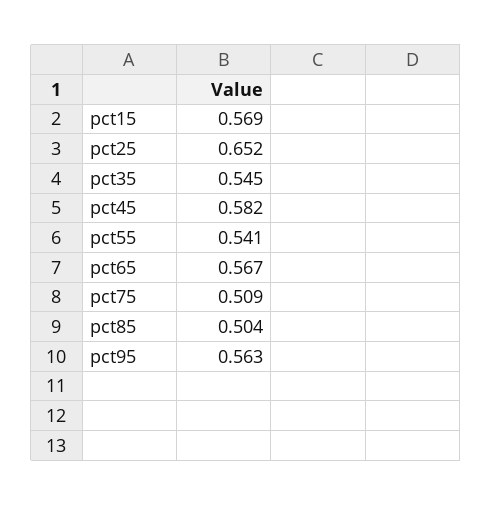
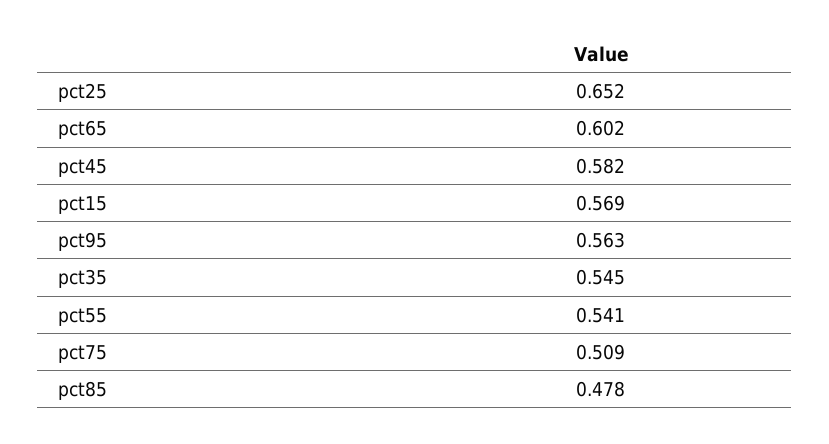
pct65: 0.567 -> 0.602
pct85: 0.504 -> 0.478

